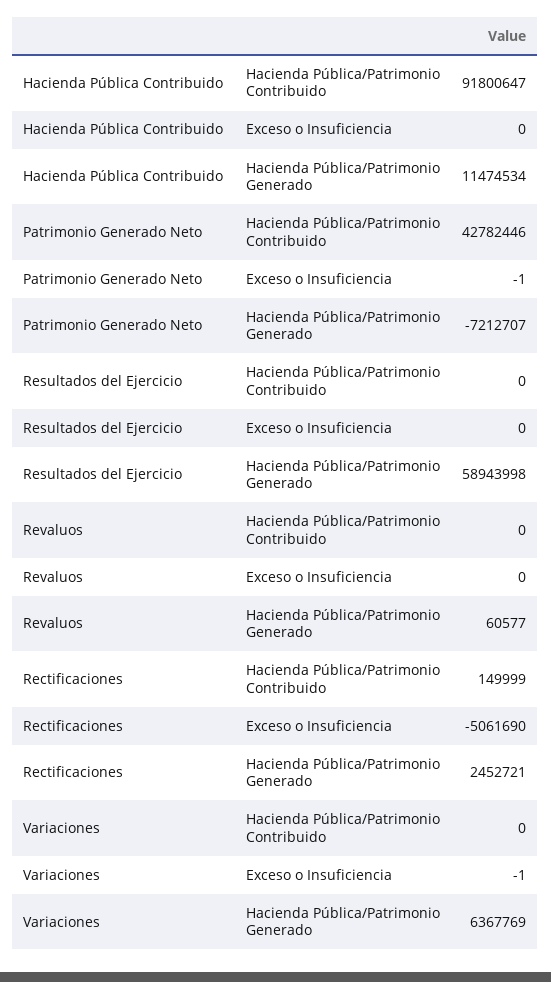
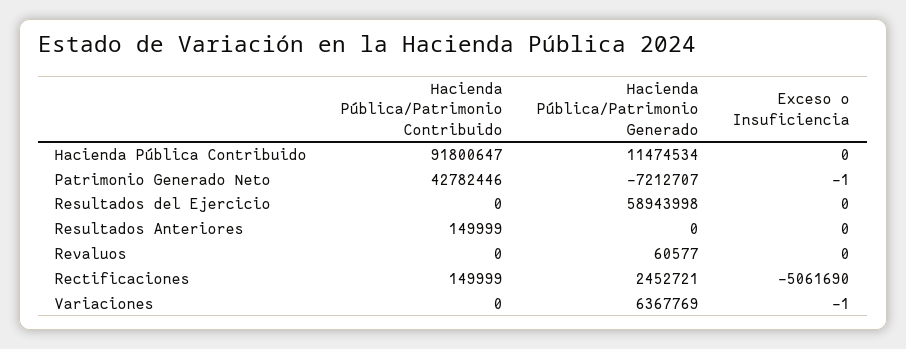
Resultados Anteriores, Hacienda Pública/Patrimonio Contribuido: none -> 149999
Resultados Anteriores, Hacienda Pública/Patrimonio Generado: none -> 0
Resultados Anteriores, Exceso o Insuficiencia: none -> 0

